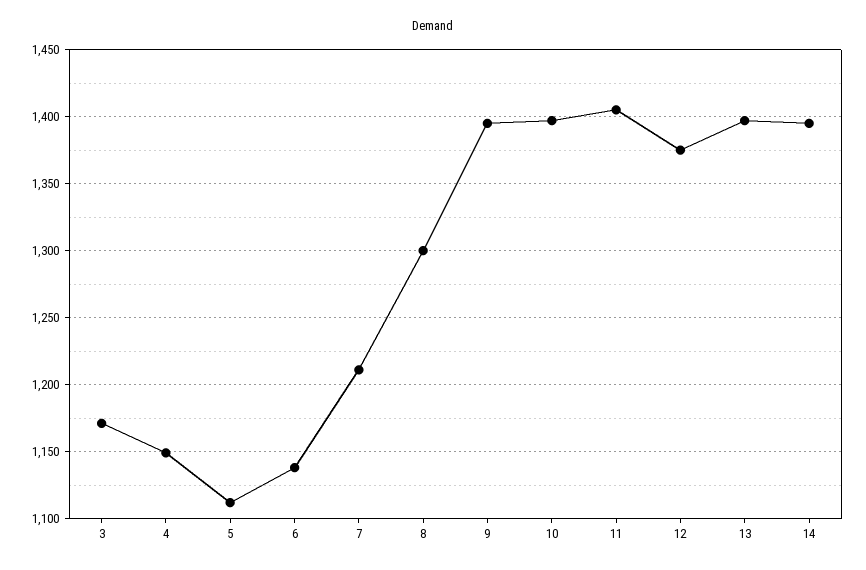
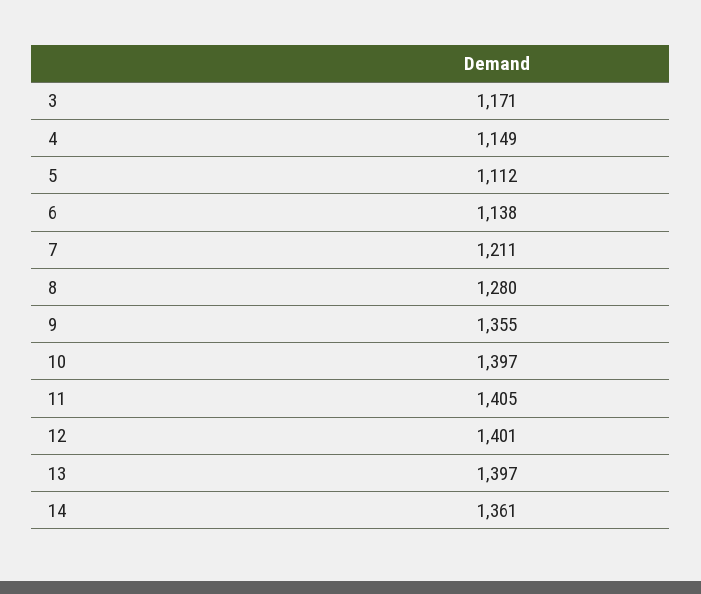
8: 1300 -> 1280
9: 1395 -> 1355
12: 1375 -> 1401
14: 1395 -> 1361

